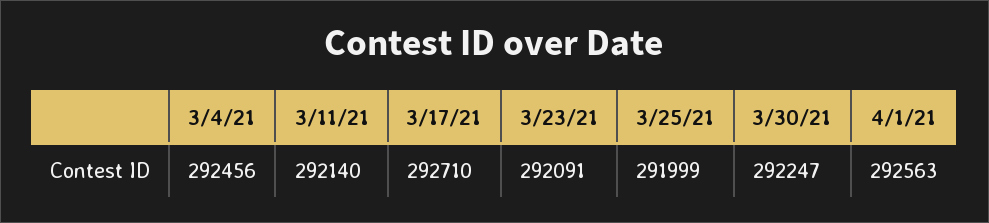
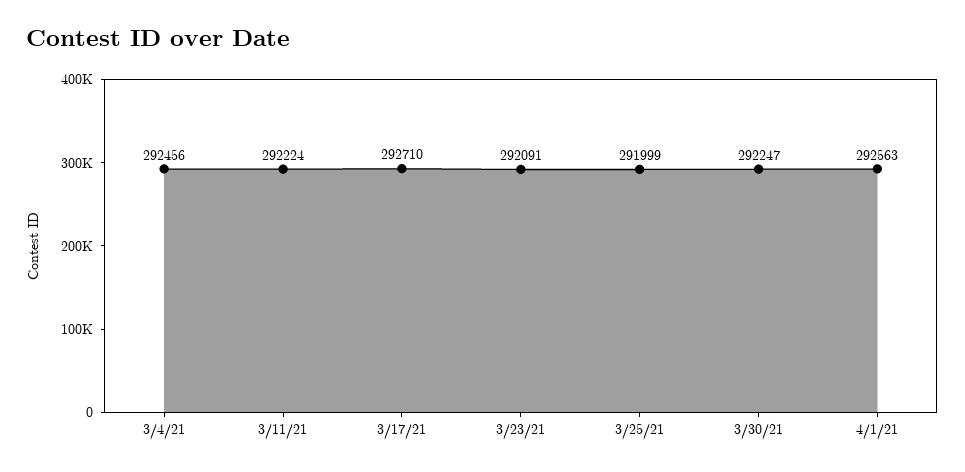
3/11/21: 292140 -> 292224

